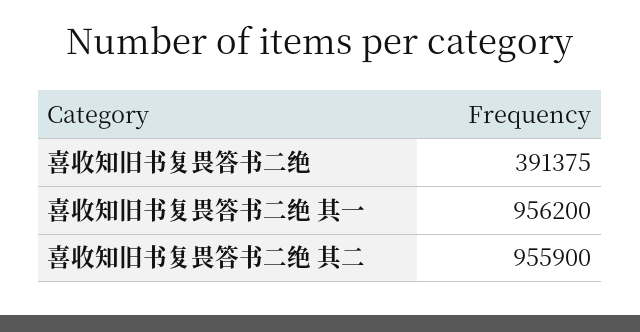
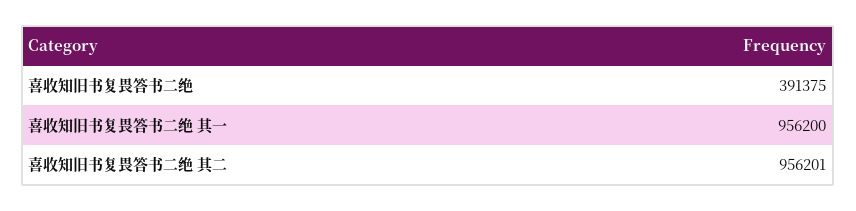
喜收知旧书复畏答书二绝 其二: 955900 -> 956201

